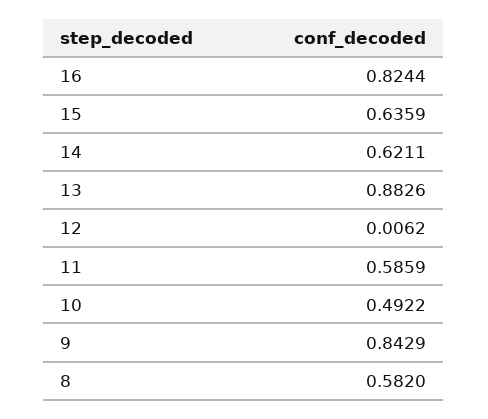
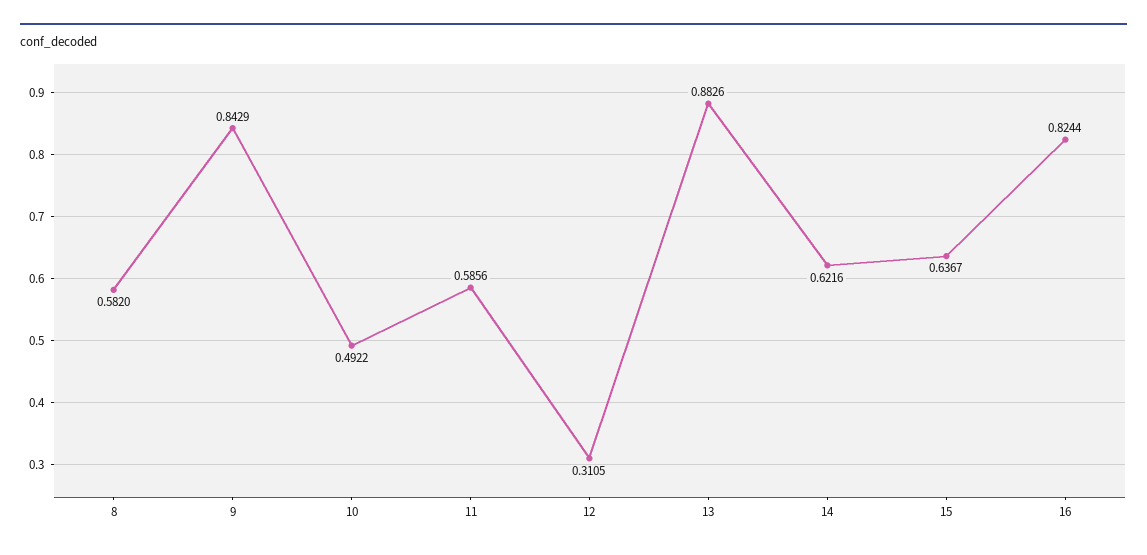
15: 0.6359 -> 0.6367
14: 0.6211 -> 0.6216
12: 0.0062 -> 0.3105
11: 0.5859 -> 0.5856

